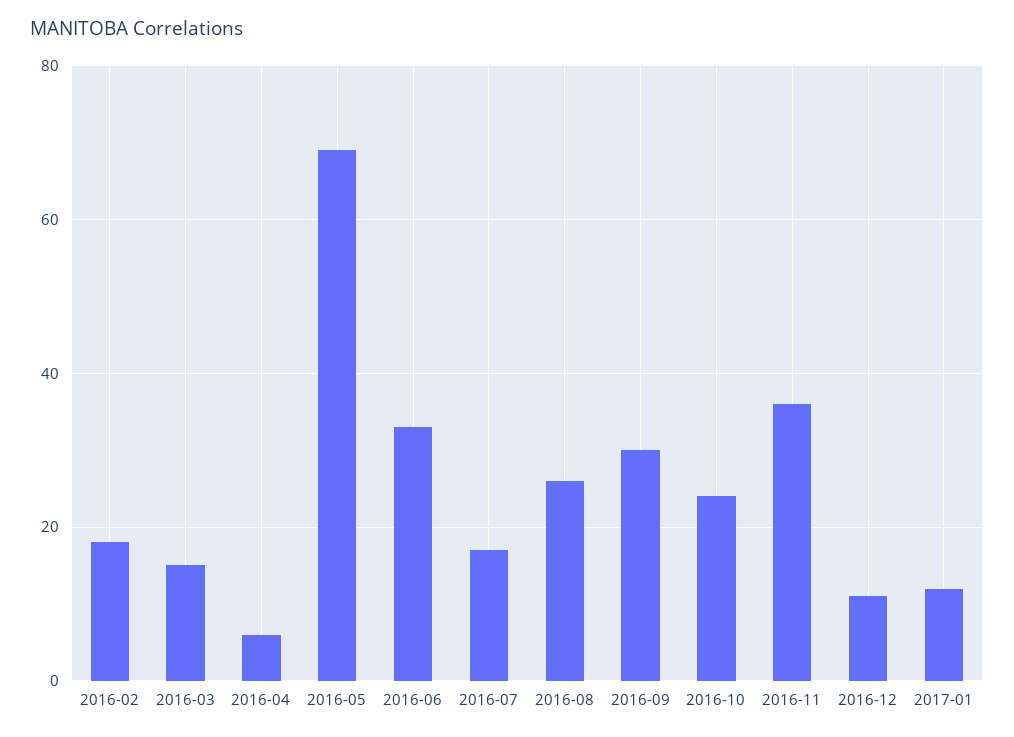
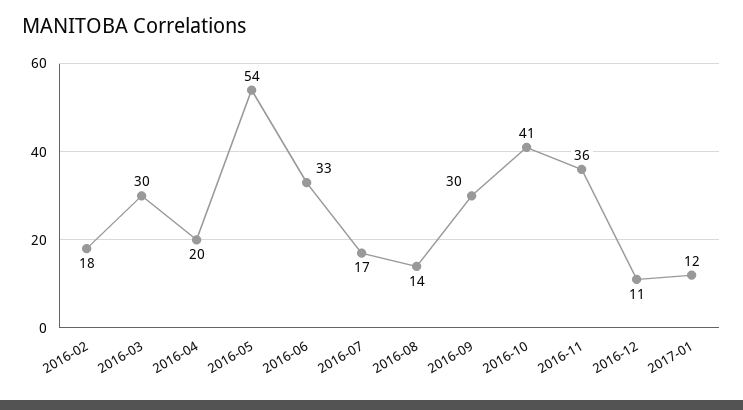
2016-03: 15 -> 30
2016-04: 5 -> 20
2016-05: 70 -> 54
2016-08: 25 -> 14
2016-10: 25 -> 41

